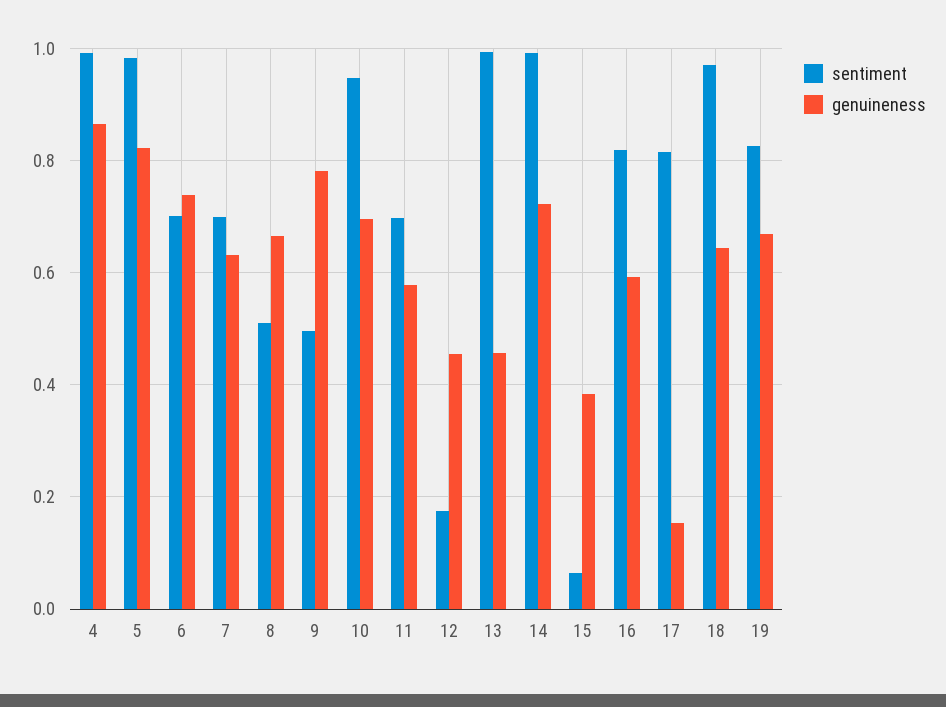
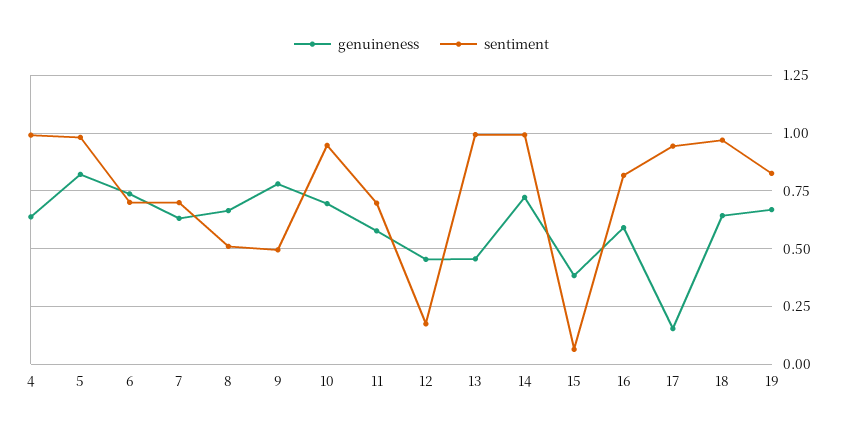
genuineness, 4: 0.86 -> 0.65
sentiment, 17: 0.82 -> 0.95

